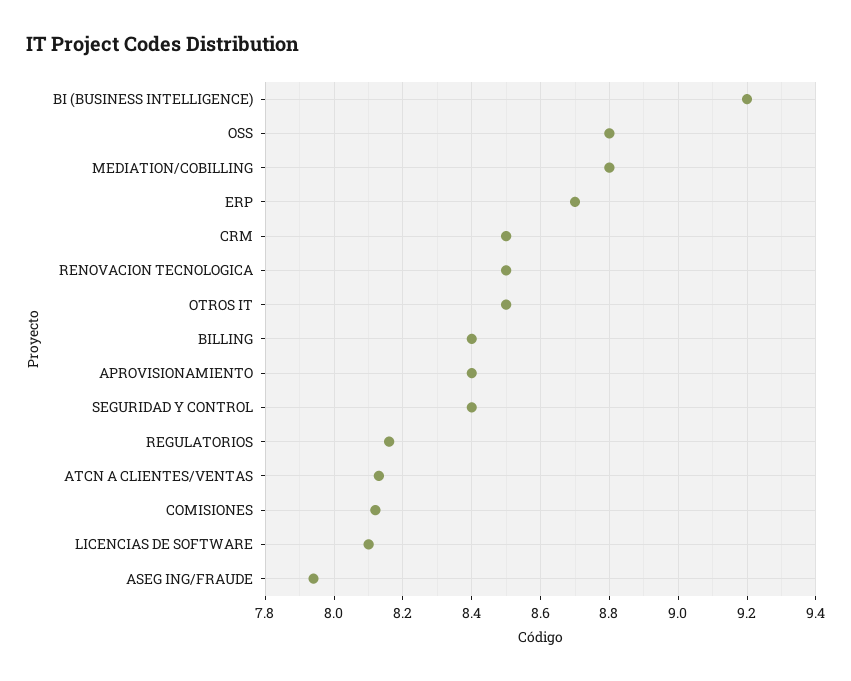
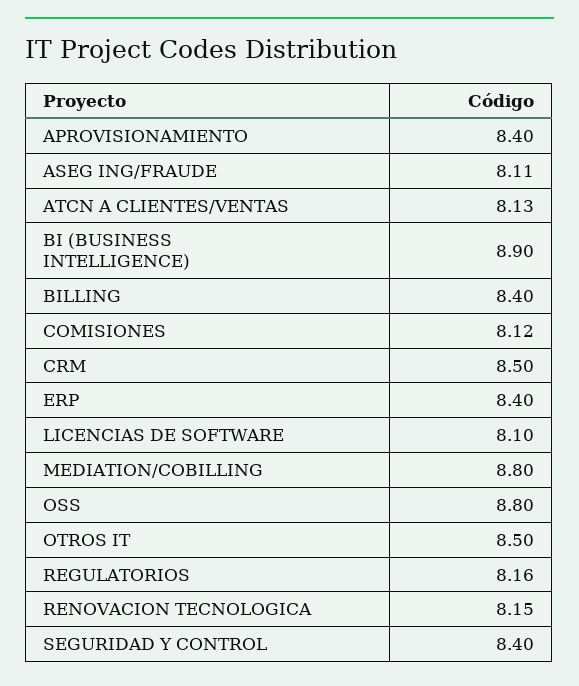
BI (BUSINESS INTELLIGENCE): 9.2 -> 8.9
ERP: 8.7 -> 8.4
RENOVACION TECNOLOGICA: 8.5 -> 8.15
ASEG ING/FRAUDE: 7.95 -> 8.11

